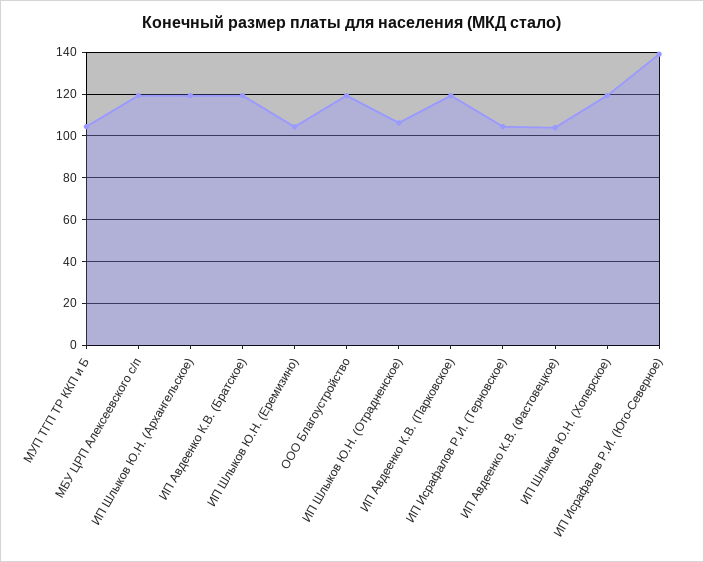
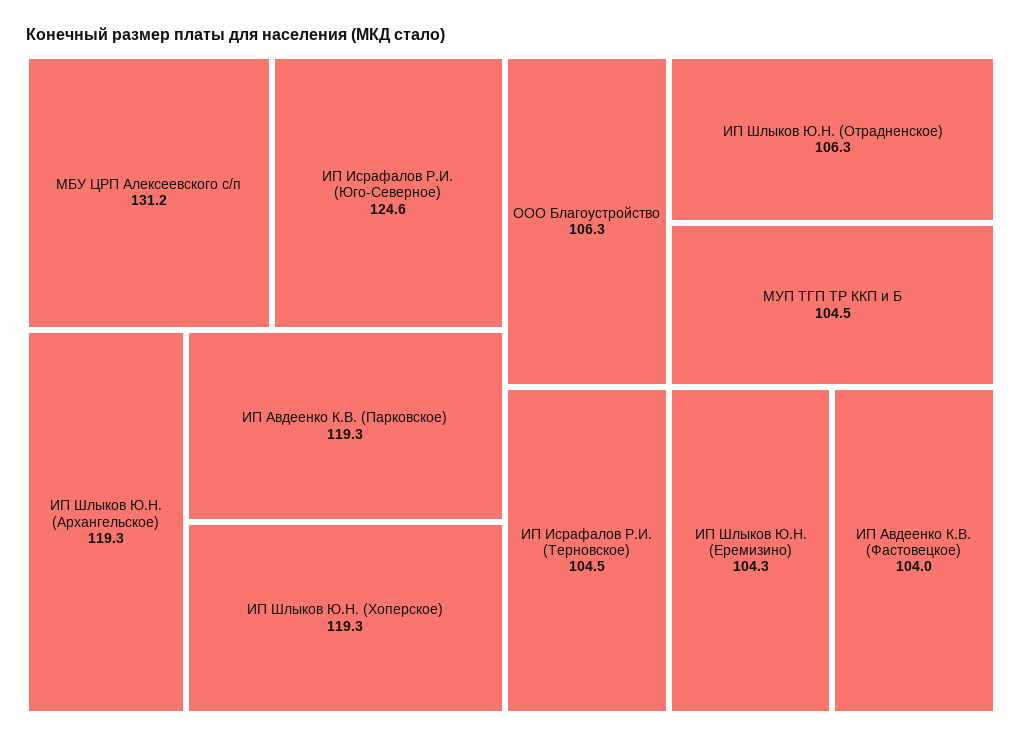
МБУ ЦРП Алексеевского с/п: 120 -> 131.2
ИП Авдеенко К.В. (Братское): 120 -> none
ООО Благоустройство: 120 -> 106.3
ИП Исрафалов Р.И. (Юго-Северное): 140 -> 124.6

